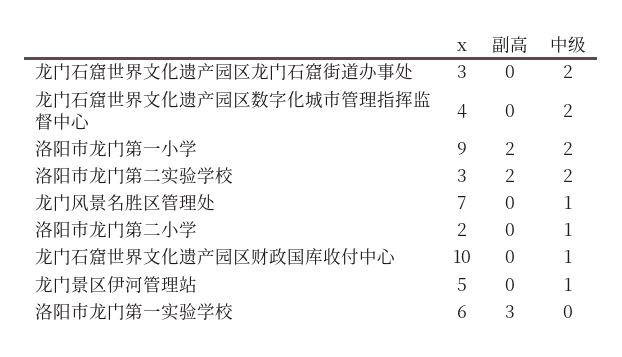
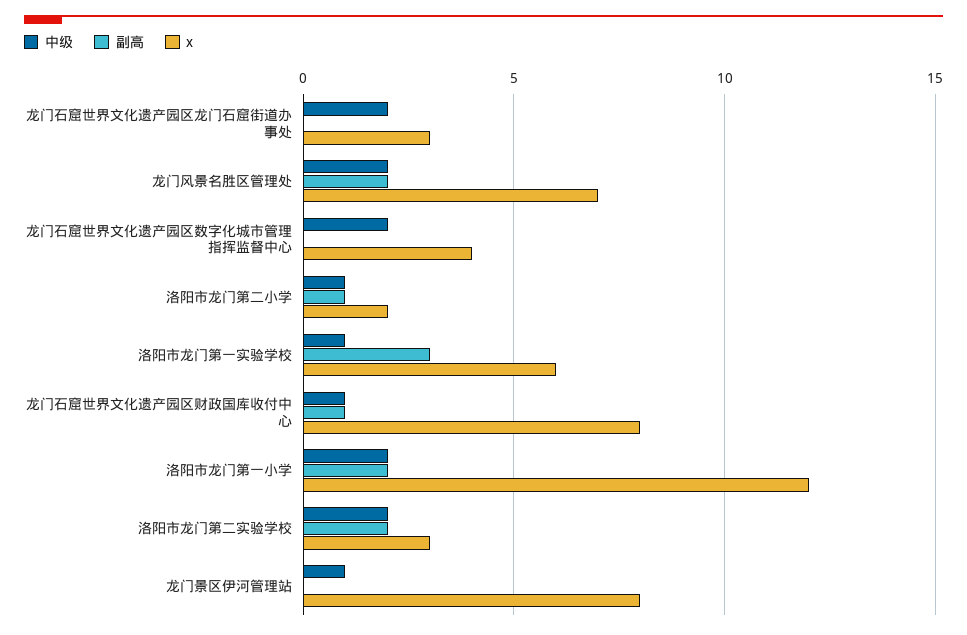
x, 洛阳市龙门第一小学: 9 -> 12
副高, 龙门风景名胜区管理处: 0 -> 2
中级, 龙门风景名胜区管理处: 1 -> 2
副高, 洛阳市龙门第二小学: 0 -> 1
x, 龙门石窟世界文化遗产园区财政国库收付中心: 10 -> 8
副高, 龙门石窟世界文化遗产园区财政国库收付中心: 0 -> 1
x, 龙门景区伊河管理站: 5 -> 8
中级, 洛阳市龙门第一实验学校: 0 -> 1

